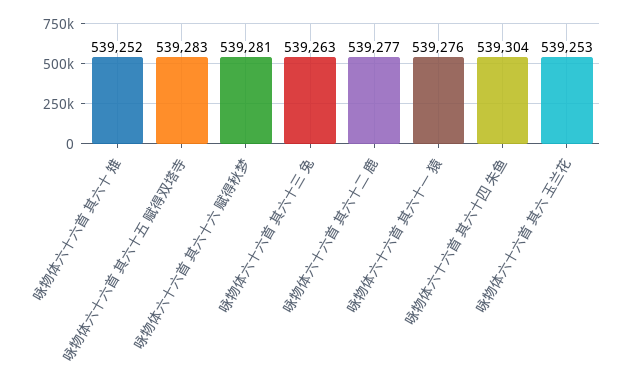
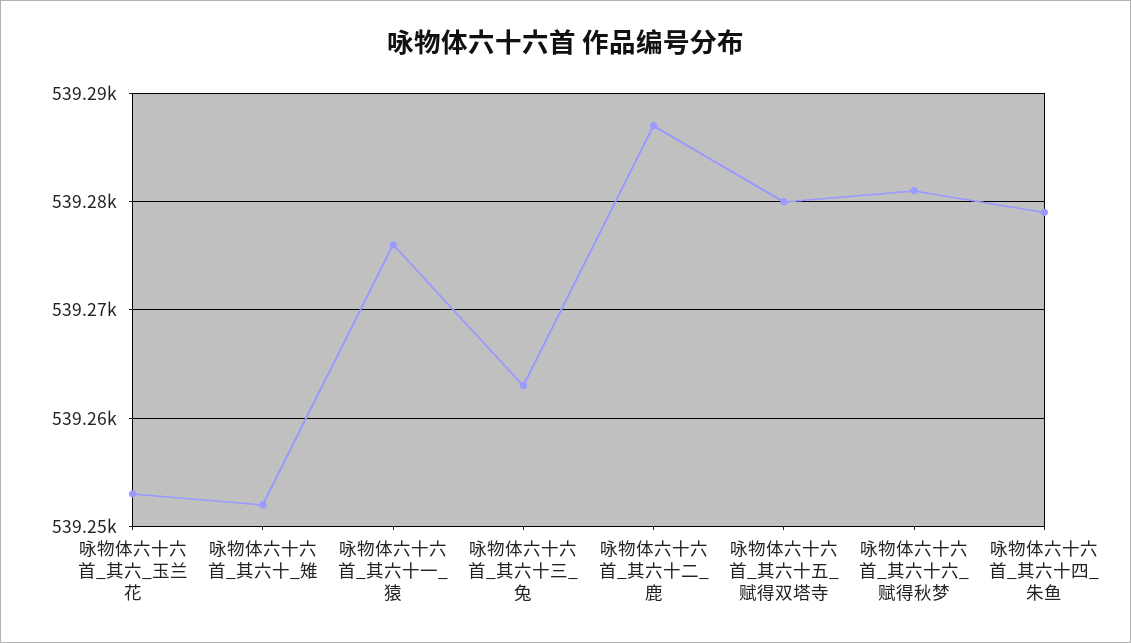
咏物体六十六首 其六十五 赋得双塔寺: 539283 -> 539280
咏物体六十六首 其六十二 鹿: 539277 -> 539287
咏物体六十六首 其六十四 朱鱼: 539304 -> 539279

